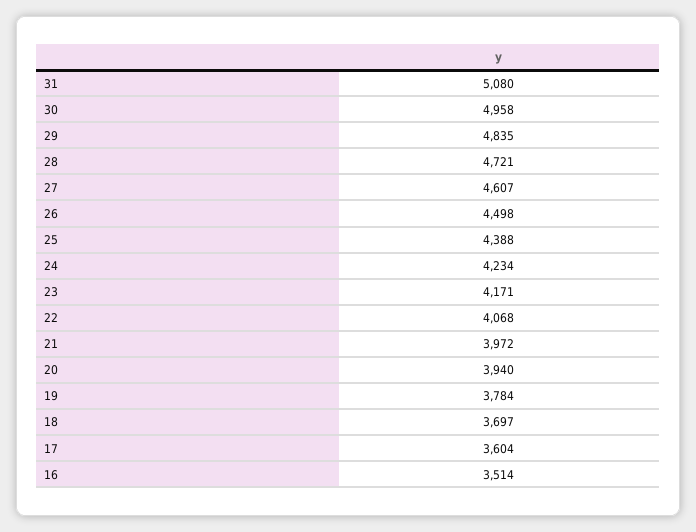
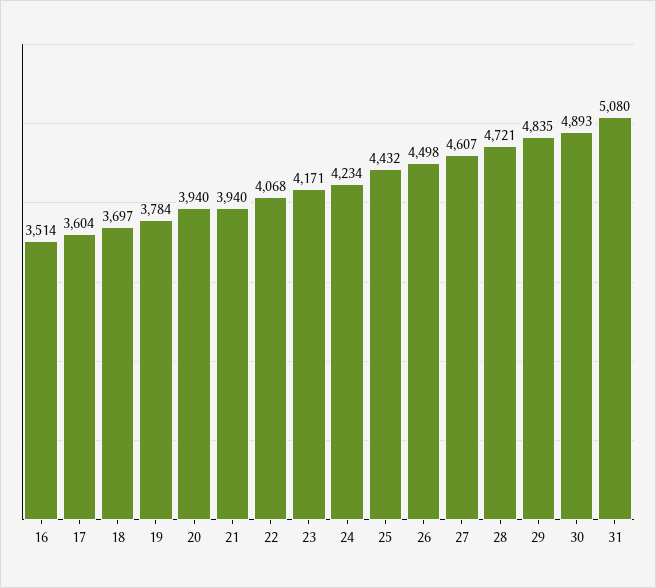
30: 4958 -> 4893
25: 4388 -> 4432
21: 3972 -> 3940

